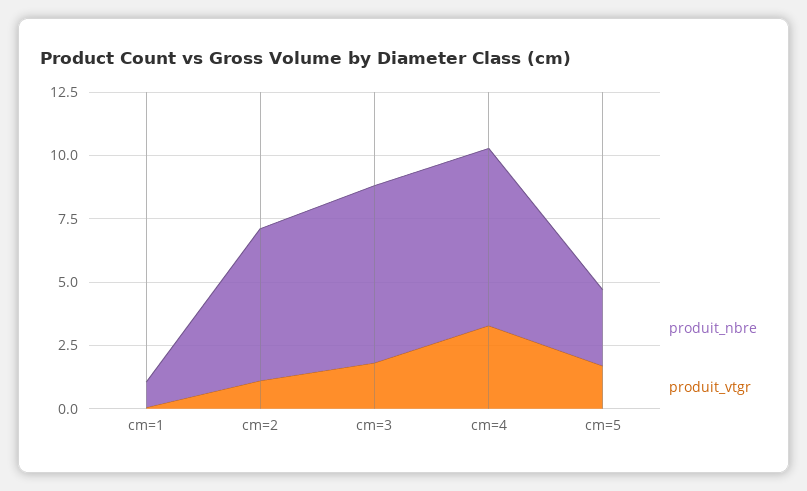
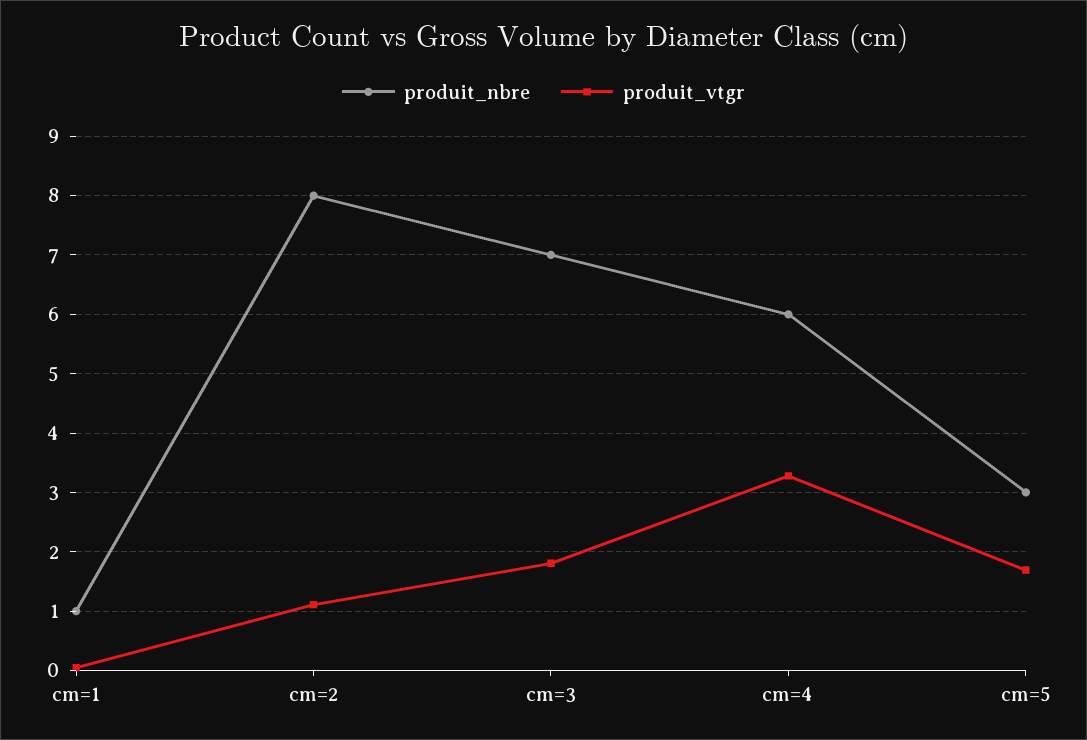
produit_nbre, cm=2: 6 -> 8
produit_nbre, cm=4: 7 -> 6

